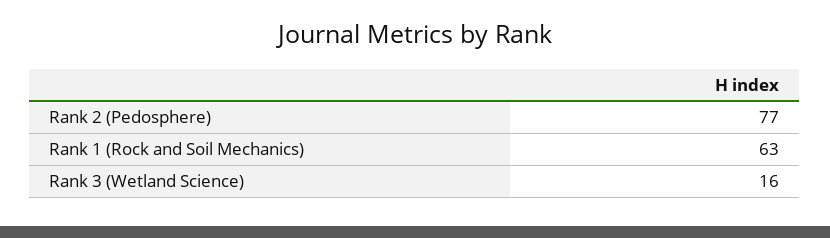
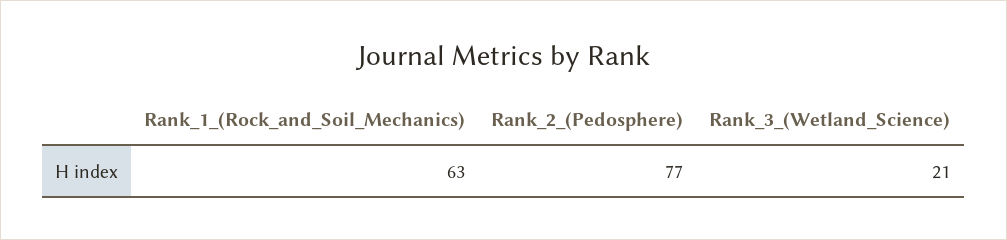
Rank 3 (Wetland Science): 16 -> 21

